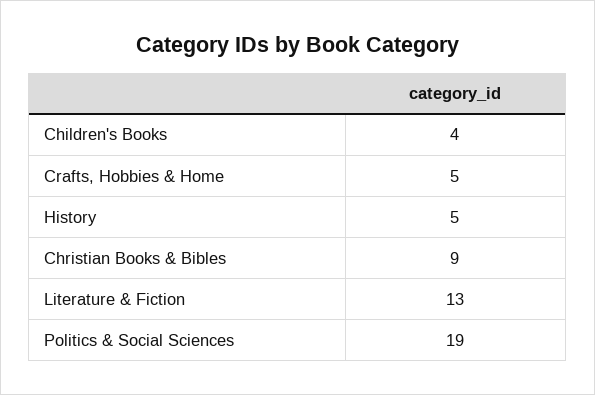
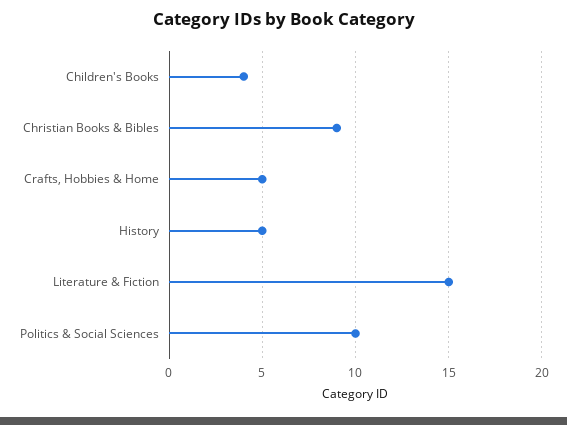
Literature & Fiction: 13 -> 15
Politics & Social Sciences: 19 -> 10

